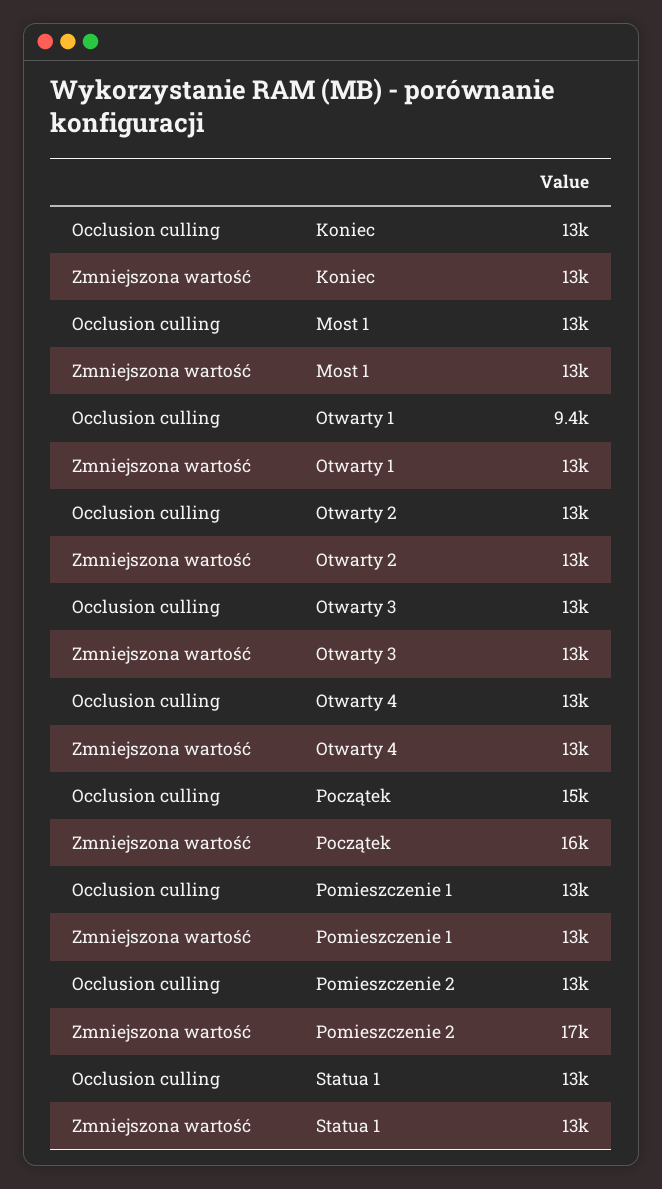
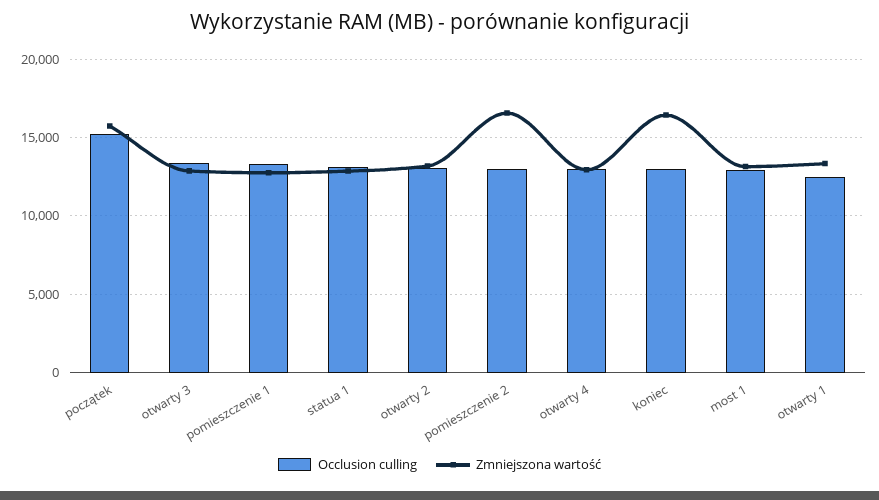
Zmniejszona wartość, Koniec: 13000 -> 16500
Occlusion culling, Otwarty 1: 9400 -> 12500

